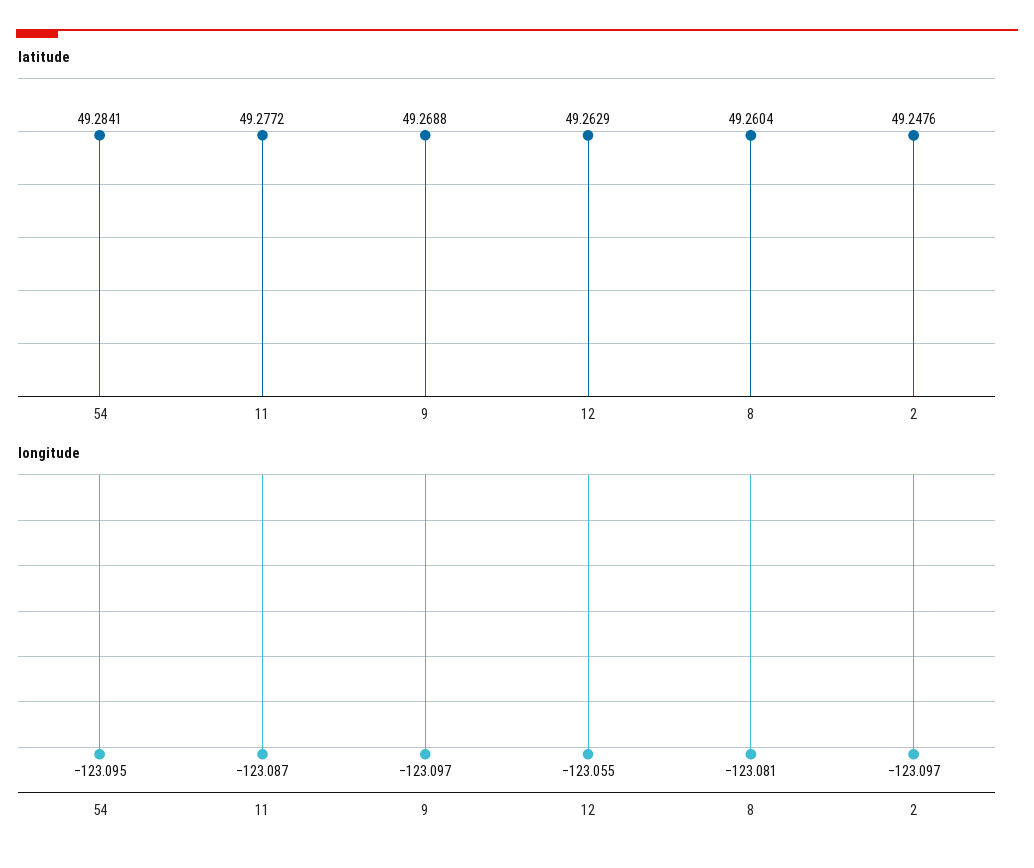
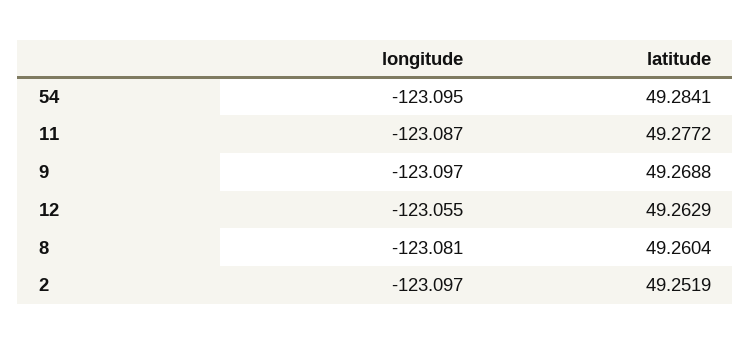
latitude, 2: 49.2476 -> 49.2519

